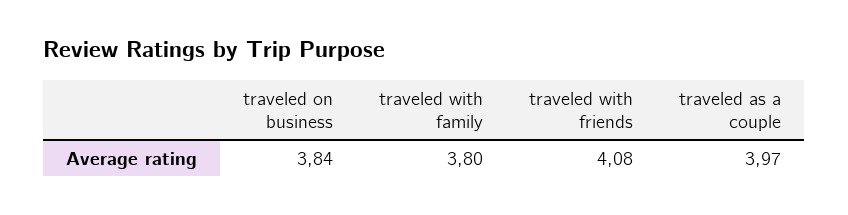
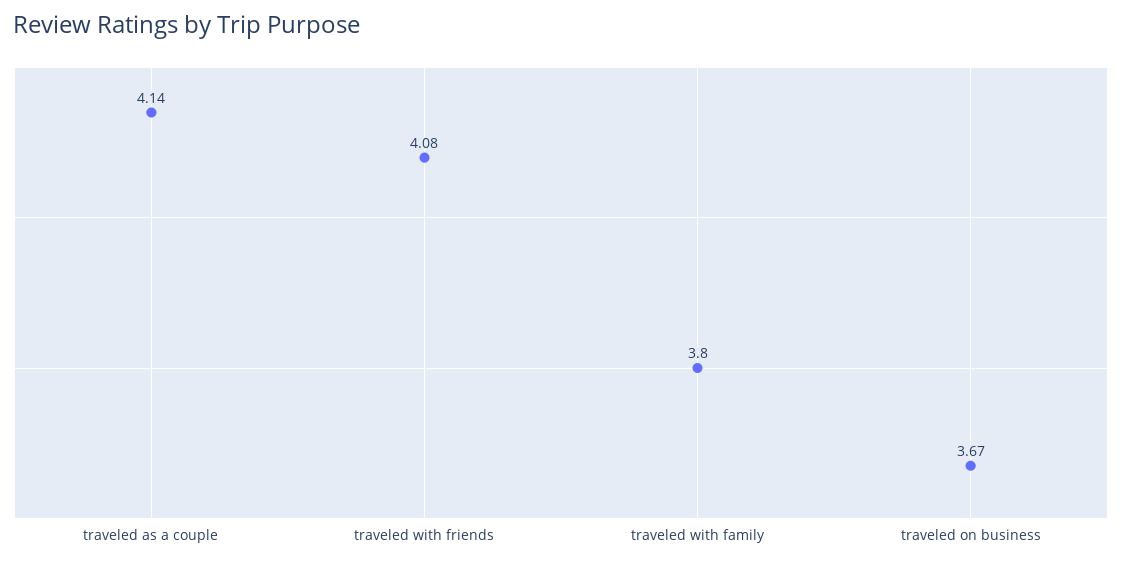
traveled on business: 3.84 -> 3.67
traveled as a couple: 3.97 -> 4.14

